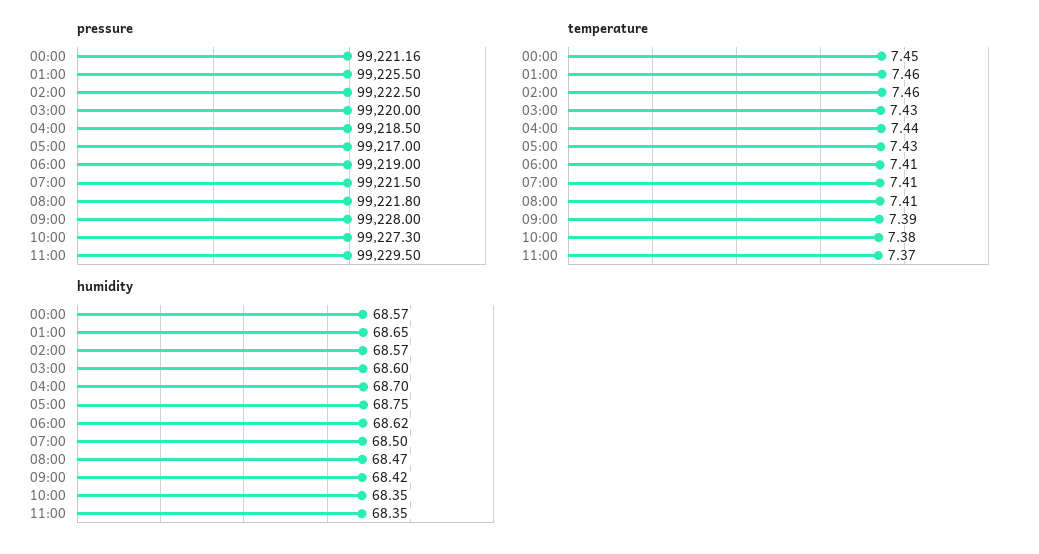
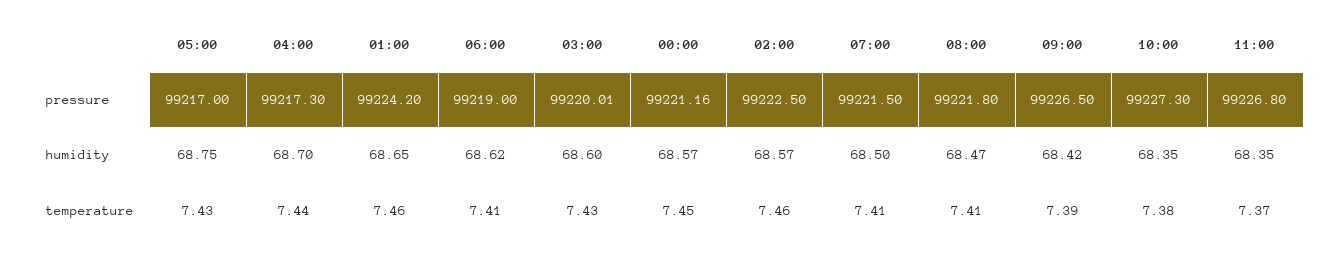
pressure, 01:00: 99225.5 -> 99224.2
pressure, 03:00: 99220 -> 99220.01
pressure, 04:00: 99218.5 -> 99217.3
pressure, 09:00: 99228 -> 99226.5
pressure, 11:00: 99229.5 -> 99226.8

